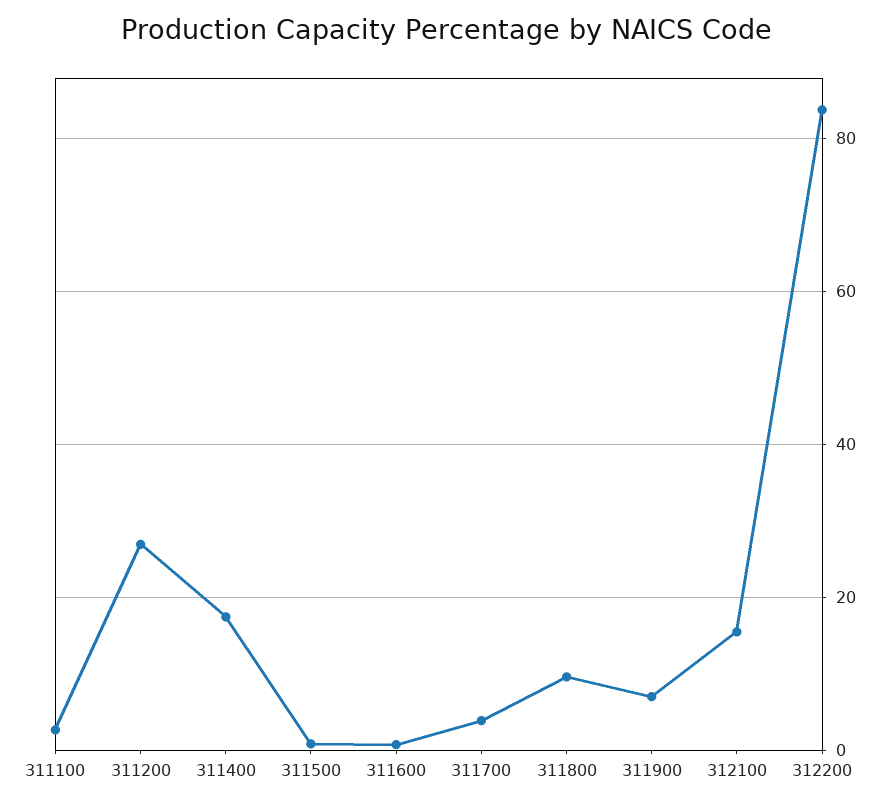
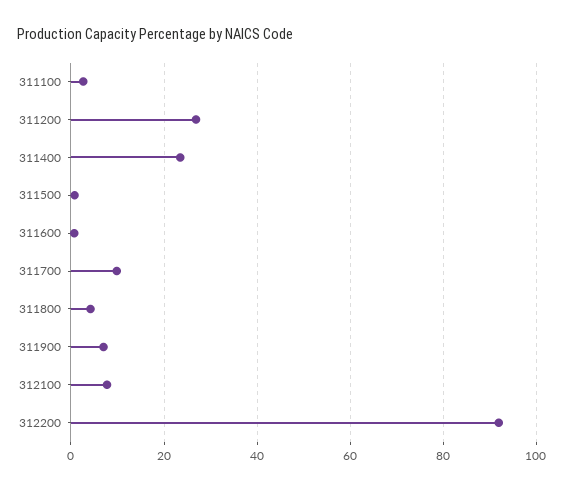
311400: 18 -> 24
311700: 4 -> 10
311800: 10 -> 4
312100: 16 -> 8
312200: 84 -> 92

